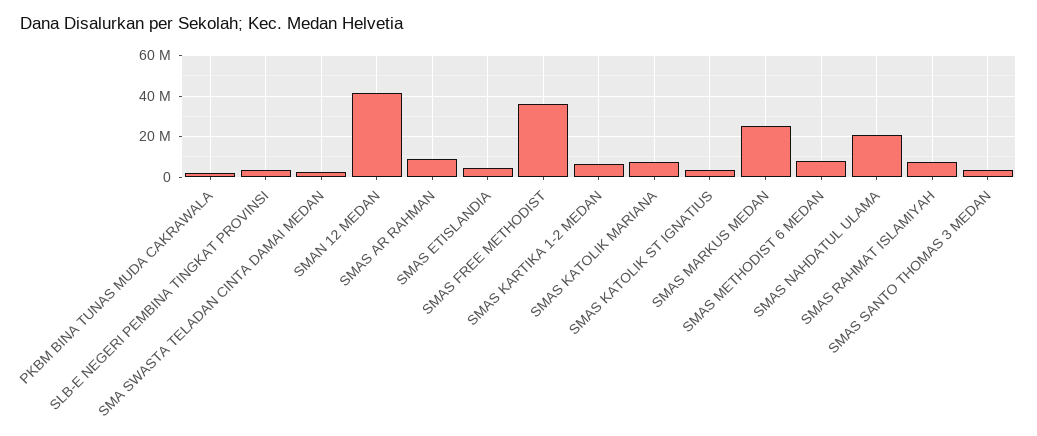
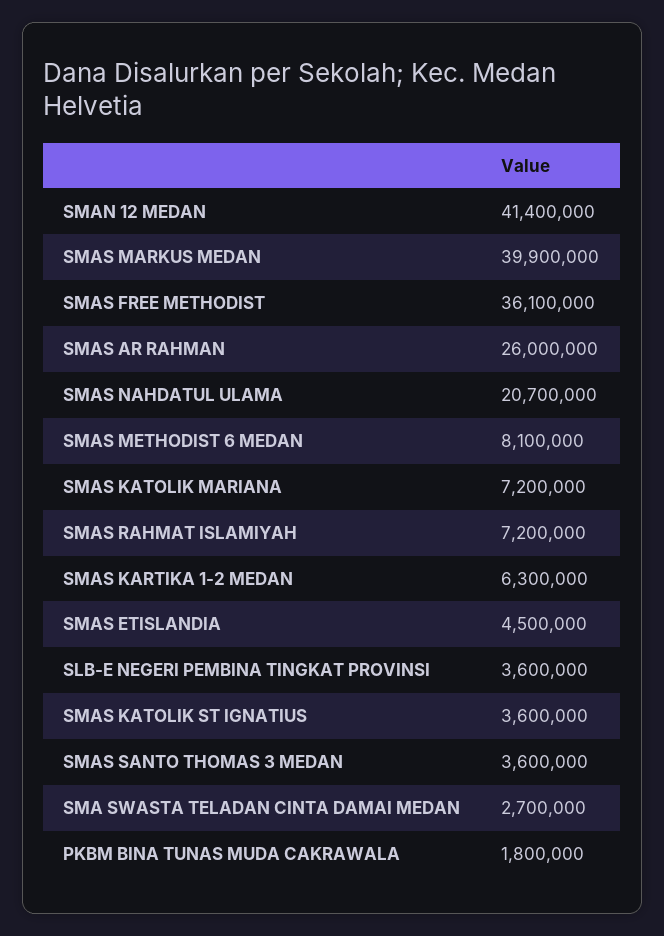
SMAS AR RAHMAN: 10000000 -> 26000000
SMAS MARKUS MEDAN: 25000000 -> 39900000

